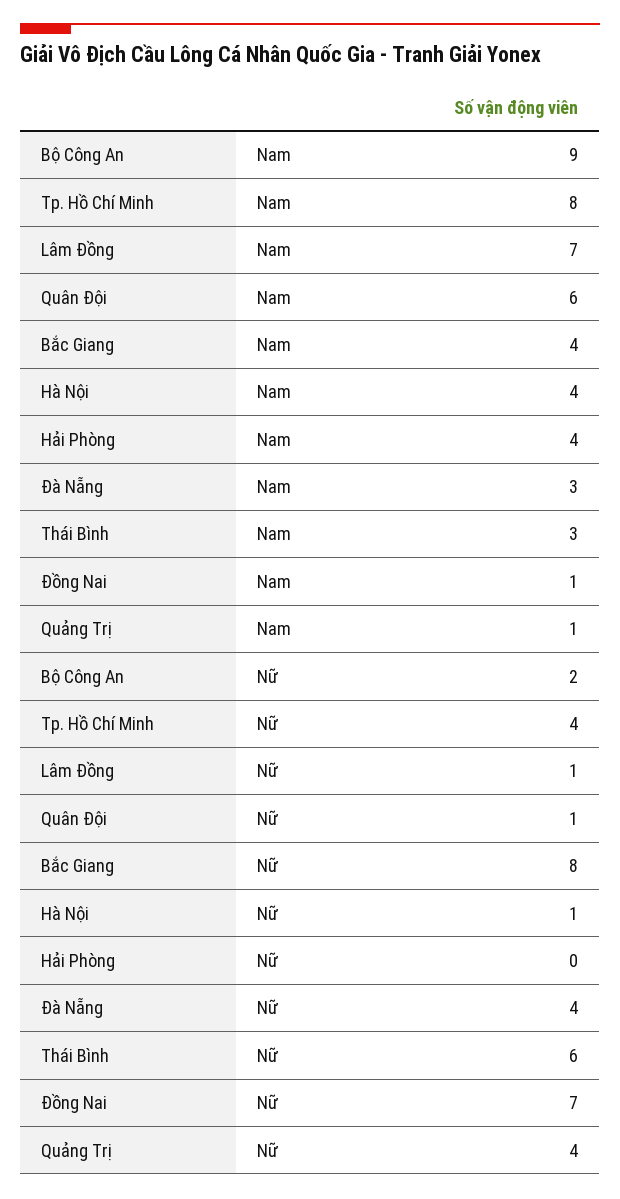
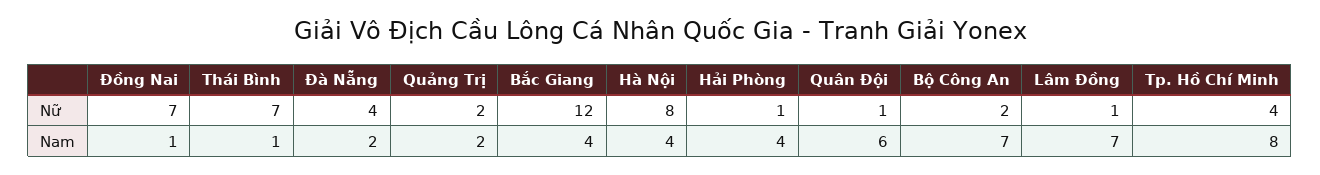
Bộ Công An, Nam: 9 -> 7
Đà Nẵng, Nam: 3 -> 2
Thái Bình, Nam: 3 -> 1
Quảng Trị, Nam: 1 -> 2
Bắc Giang, Nữ: 8 -> 12
Hà Nội, Nữ: 1 -> 8
Hải Phòng, Nữ: 0 -> 1
Thái Bình, Nữ: 6 -> 7
Quảng Trị, Nữ: 4 -> 2

